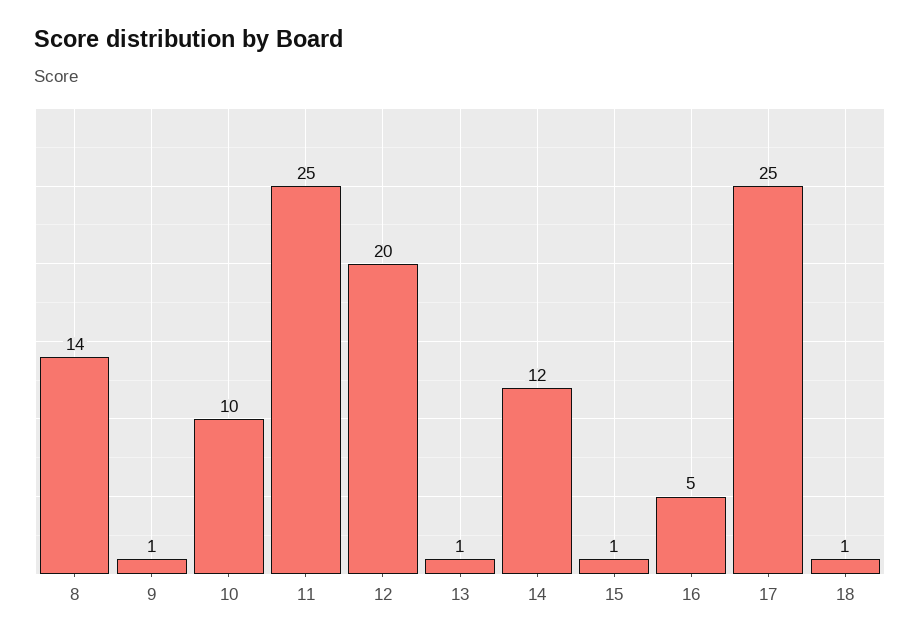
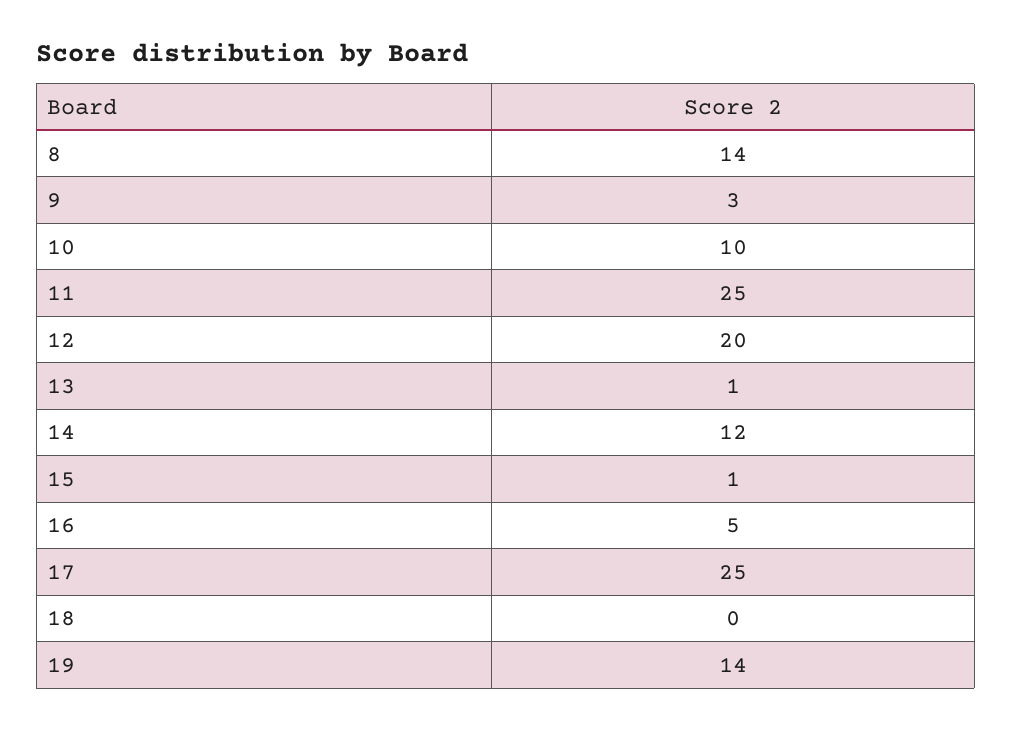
9: 1 -> 3
18: 1 -> 0
19: none -> 14

